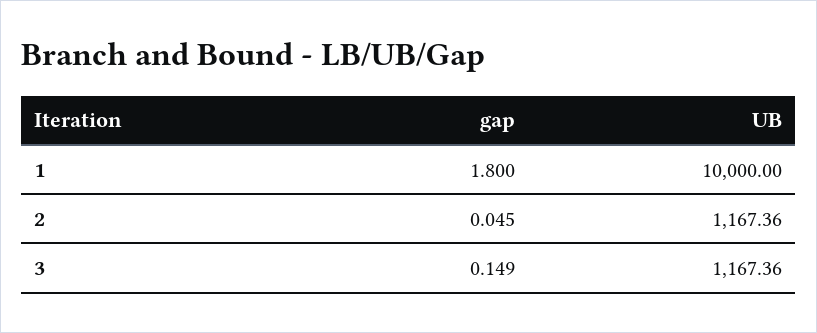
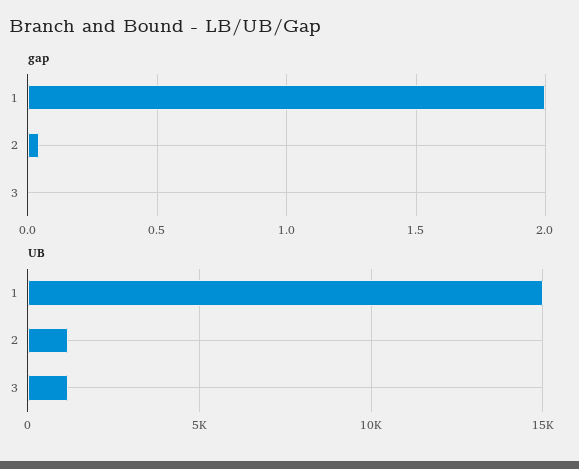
gap, 1: 1.8 -> 2
UB, 1: 10000 -> 15000
gap, 3: 0.149 -> 0

